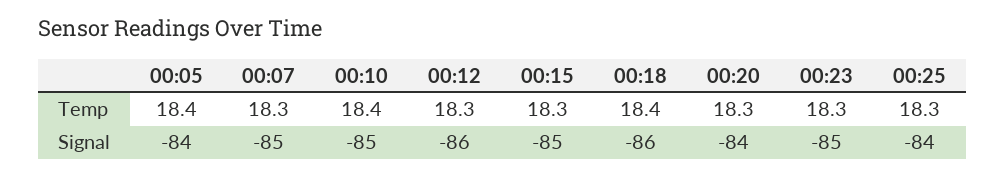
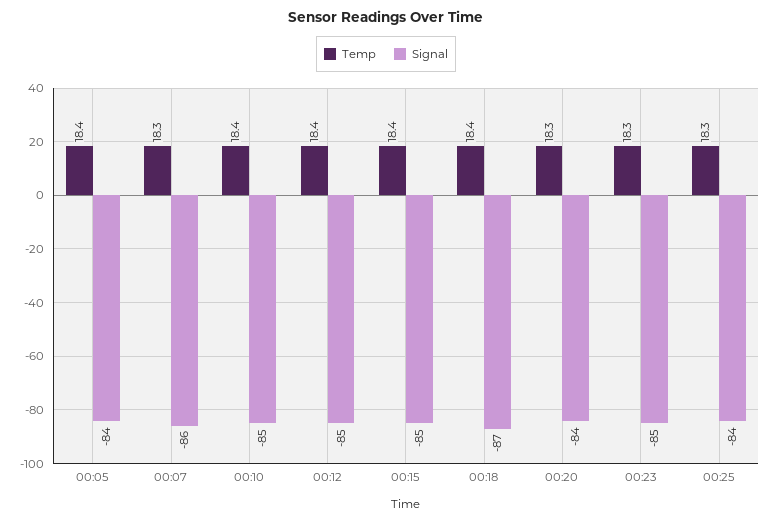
Temp, 00:12: 18.3 -> 18.4
Temp, 00:15: 18.3 -> 18.4
Signal, 00:07: -85 -> -86
Signal, 00:12: -86 -> -85
Signal, 00:18: -86 -> -87

